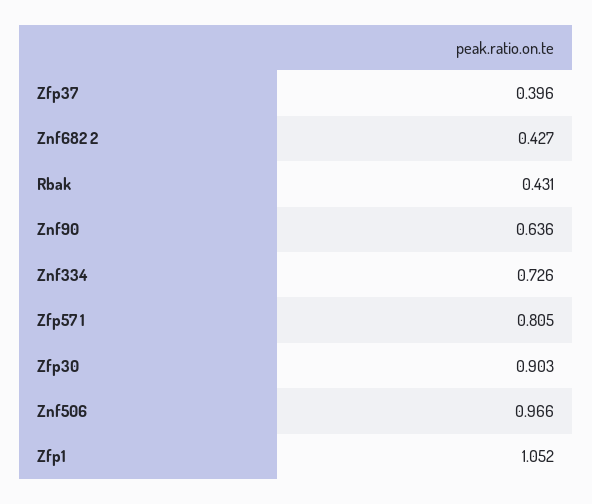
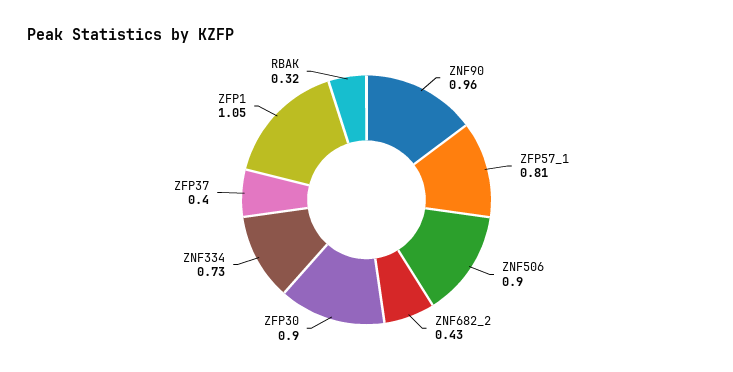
Rbak: 0.431 -> 0.32
Znf90: 0.636 -> 0.96
Znf506: 0.966 -> 0.9

